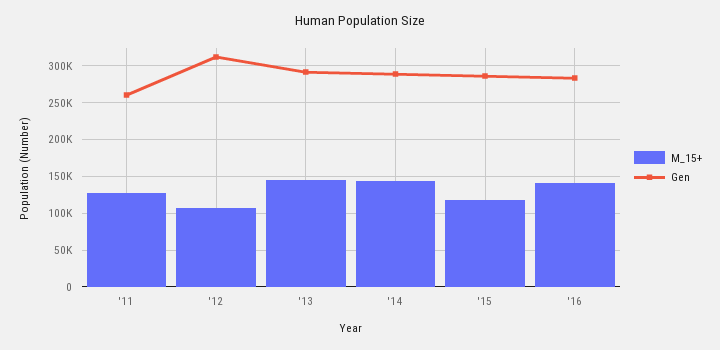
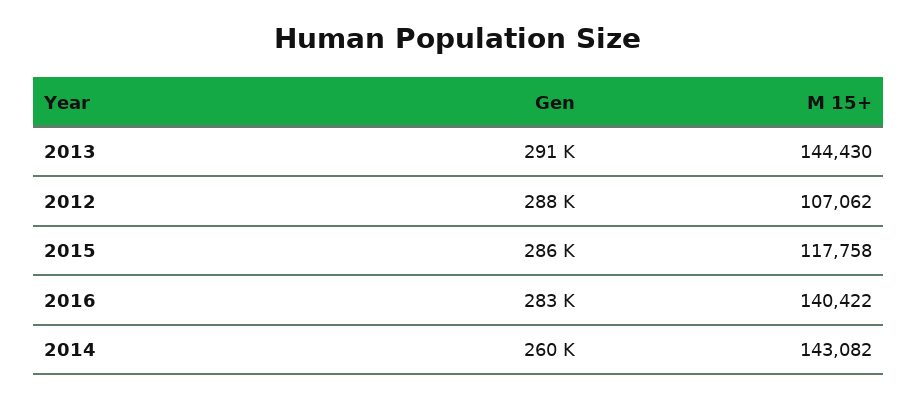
M_15+, '11: 130000 -> none
Gen, '11: 260000 -> none
Gen, '12: 310000 -> 288000
Gen, '14: 290000 -> 260000

